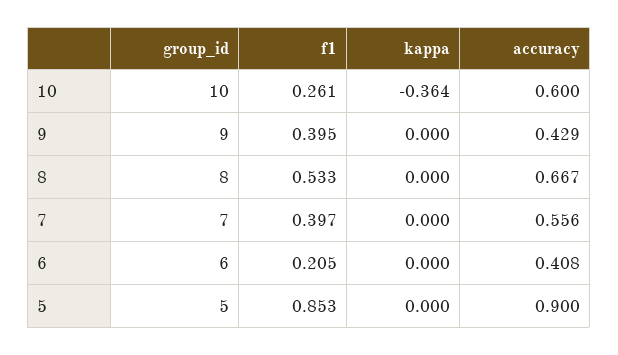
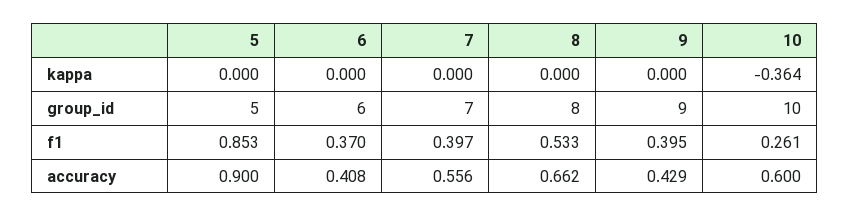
accuracy, 8: 0.667 -> 0.662
f1, 6: 0.205 -> 0.37

